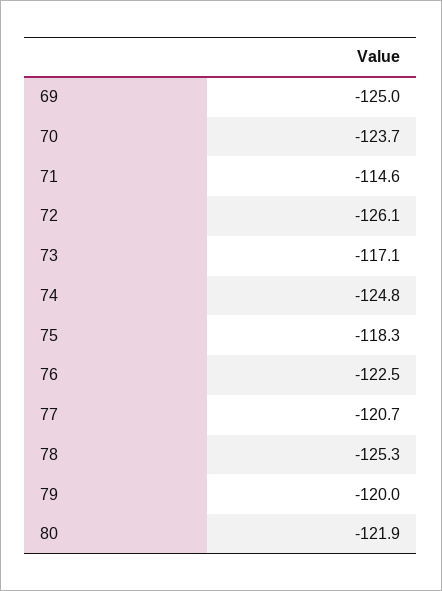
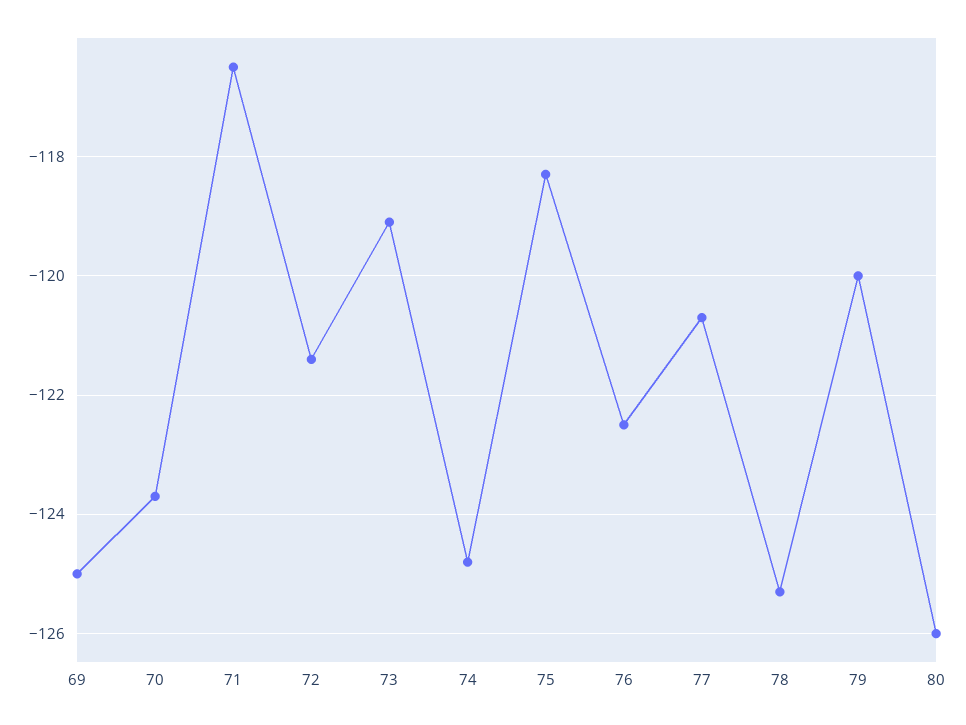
71: -114.6 -> -116.5
72: -126.1 -> -121.5
73: -117.1 -> -119
80: -121.9 -> -126

